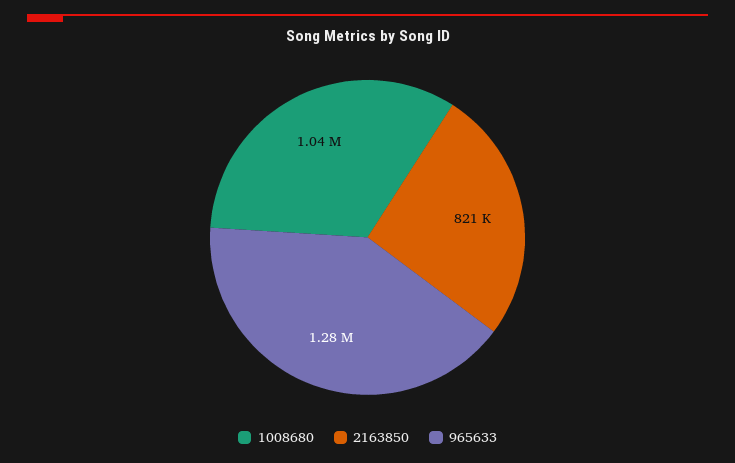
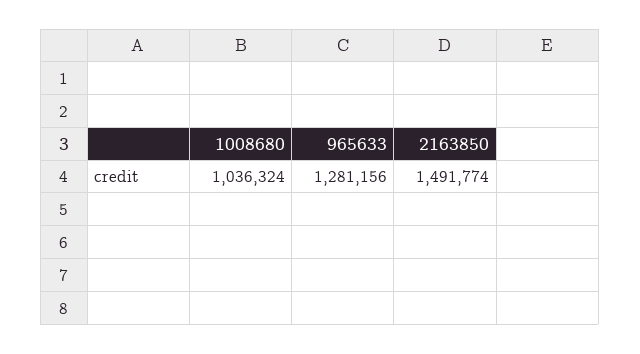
2163850: 821000 -> 1491774

